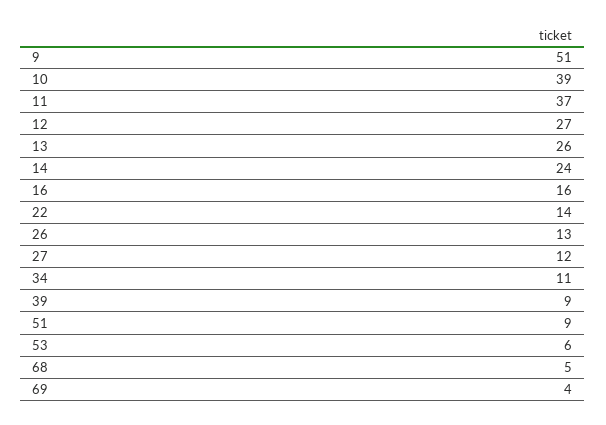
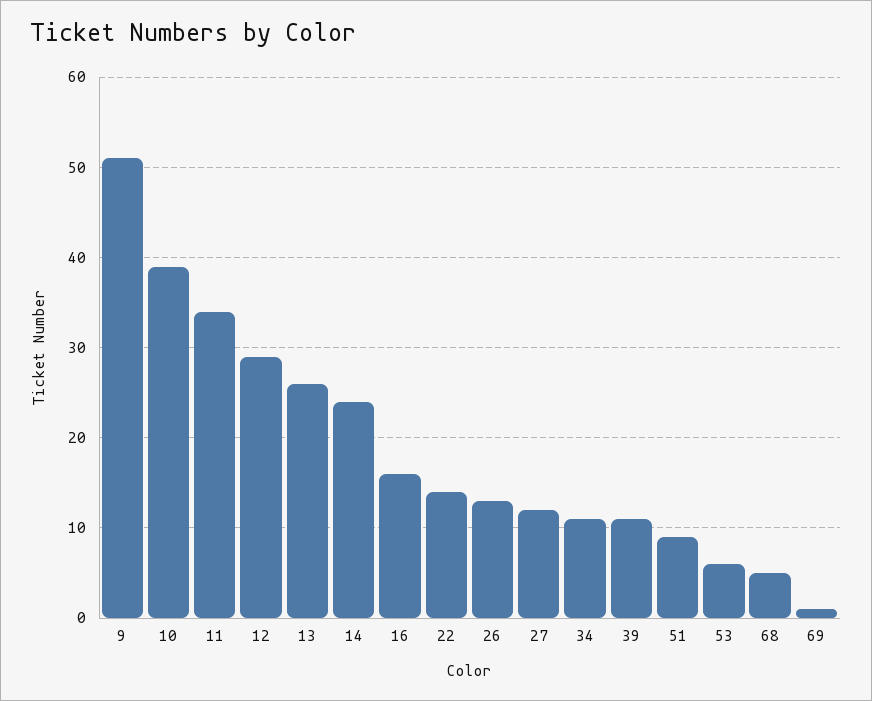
11: 37 -> 34
12: 27 -> 29
39: 9 -> 11
69: 4 -> 1

